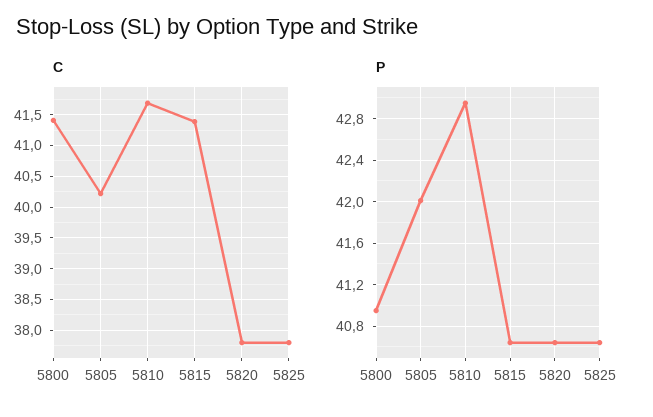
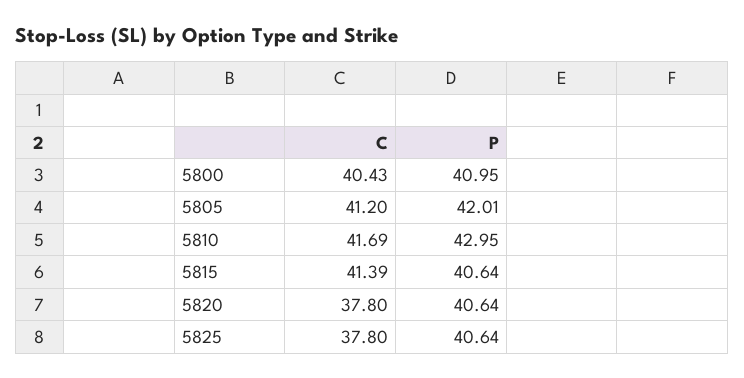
C, 5800: 41.4 -> 40.43
C, 5805: 40.2 -> 41.2

